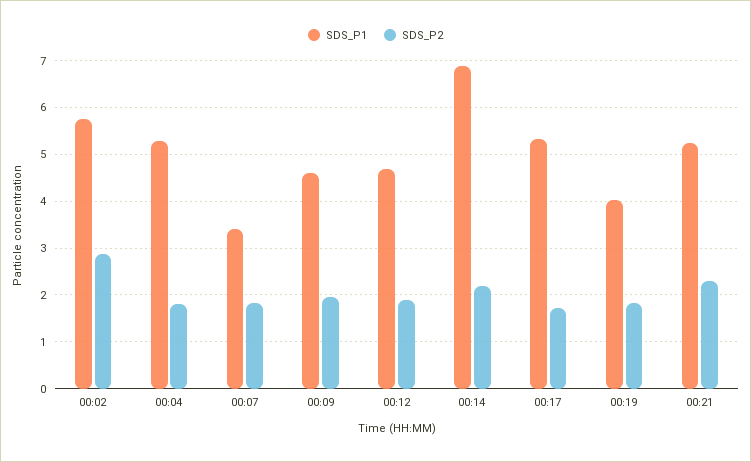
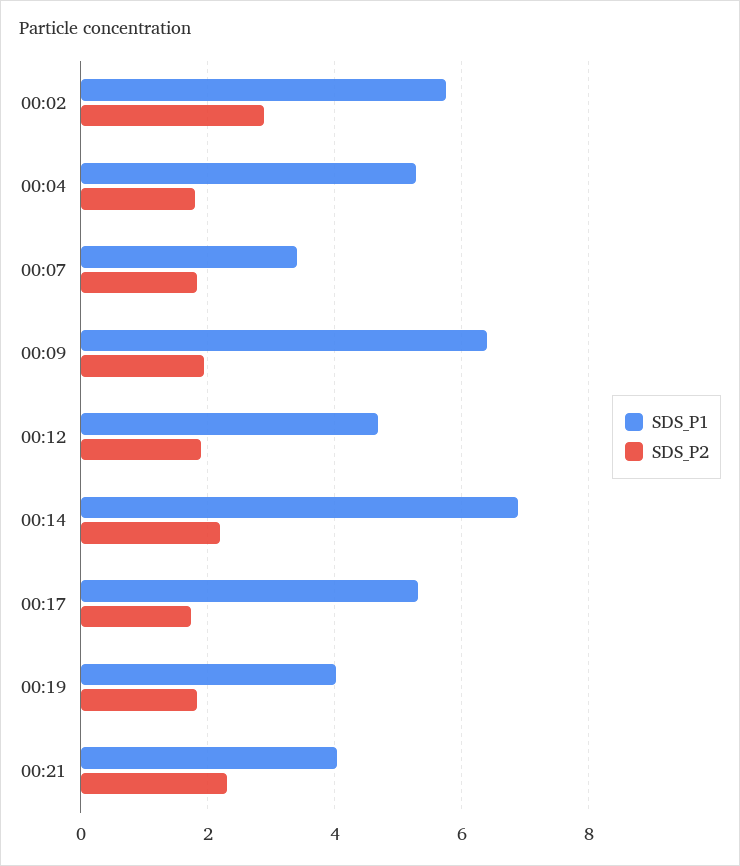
SDS_P1, 00:09: 4.6 -> 6.4
SDS_P1, 00:21: 5.2 -> 4

